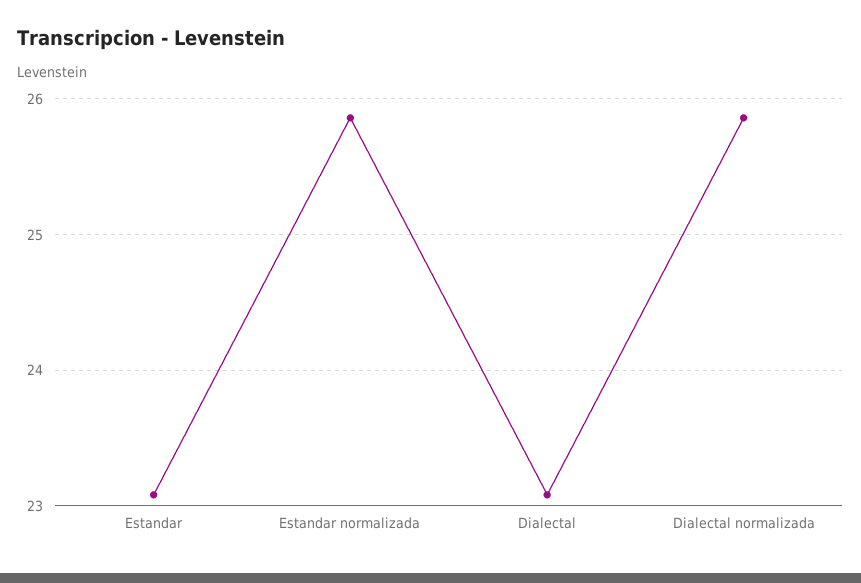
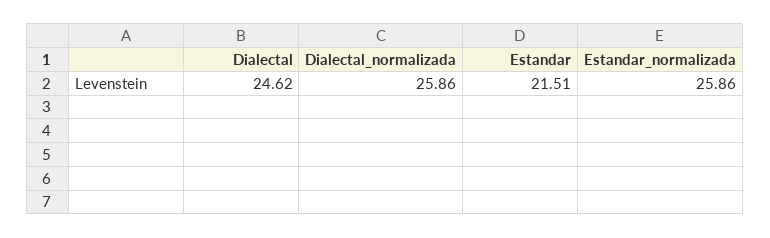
Estandar: 23.1 -> 21.51
Dialectal: 23.1 -> 24.62

